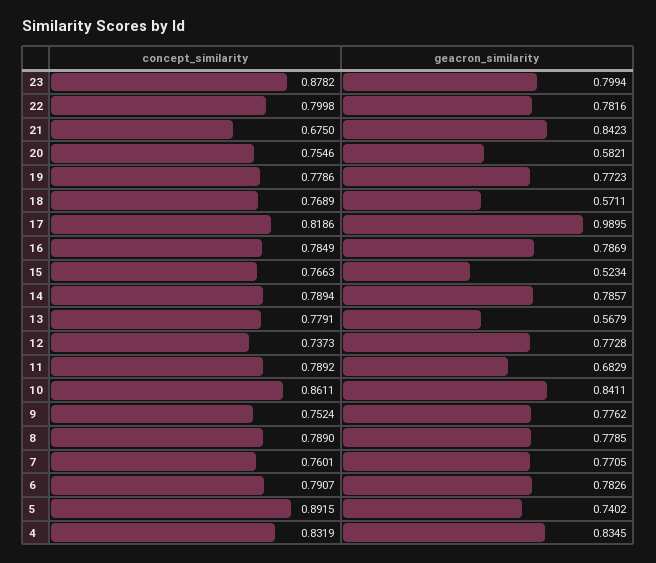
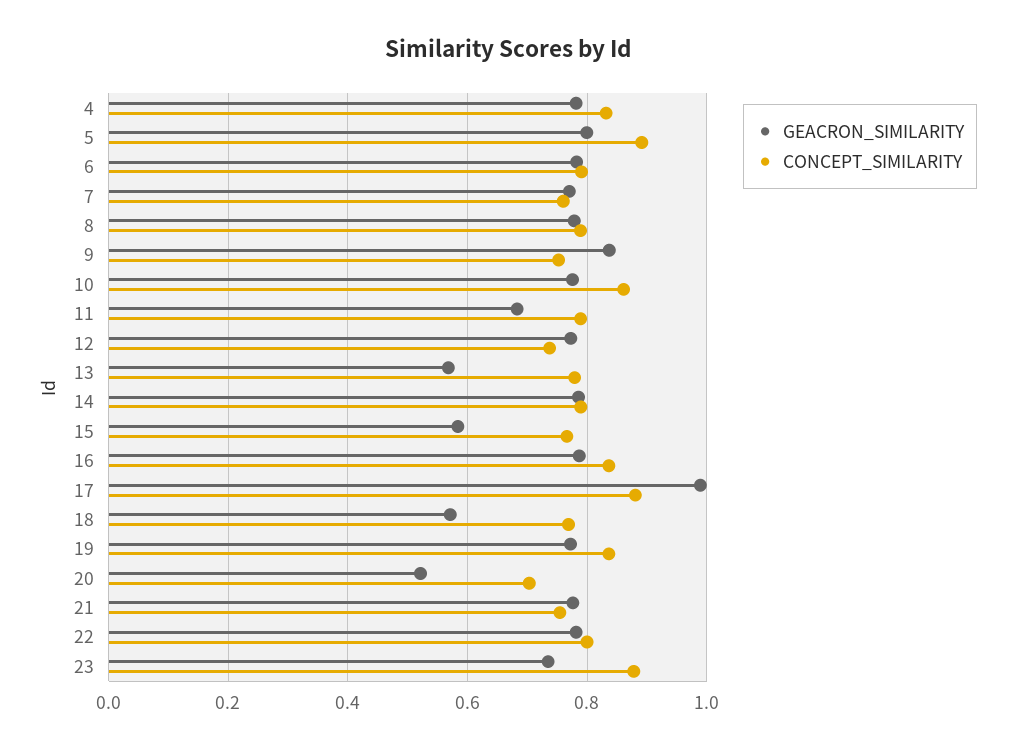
geacron_similarity, 23: 0.7994 -> 0.74
concept_similarity, 21: 0.675 -> 0.76
geacron_similarity, 21: 0.8423 -> 0.78
concept_similarity, 20: 0.7546 -> 0.7
geacron_similarity, 20: 0.5821 -> 0.52
concept_similarity, 19: 0.7786 -> 0.84
concept_similarity, 17: 0.8186 -> 0.88
concept_similarity, 16: 0.7849 -> 0.84
geacron_similarity, 15: 0.5234 -> 0.58
geacron_similarity, 10: 0.8411 -> 0.78
geacron_similarity, 9: 0.7762 -> 0.84
geacron_similarity, 5: 0.7402 -> 0.8
geacron_similarity, 4: 0.8345 -> 0.78

